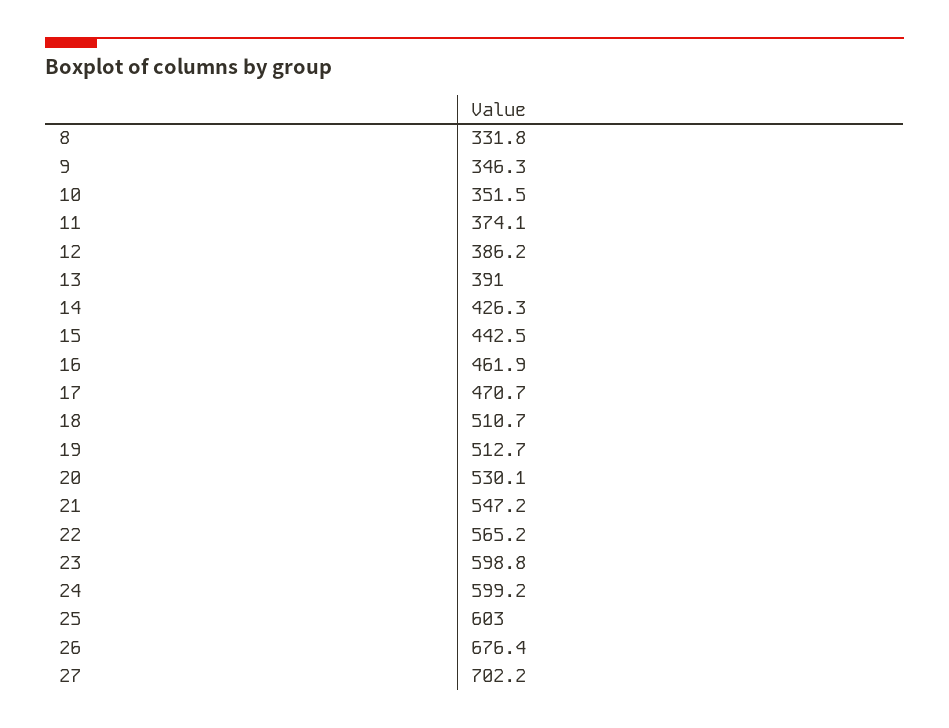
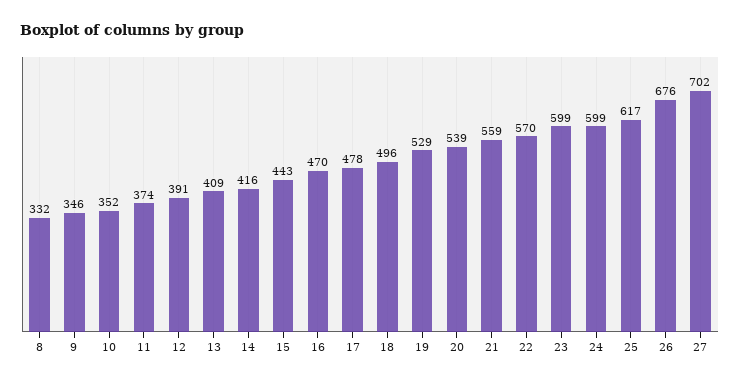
12: 386.2 -> 391
13: 391 -> 409
14: 426.3 -> 416
16: 461.9 -> 470
17: 470.7 -> 478
18: 510.7 -> 496
19: 512.7 -> 529
20: 530.1 -> 539
21: 547.2 -> 559
22: 565.2 -> 570
25: 603 -> 617

